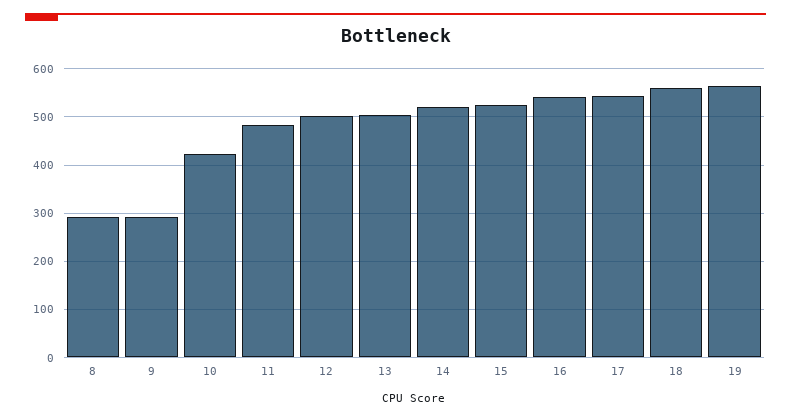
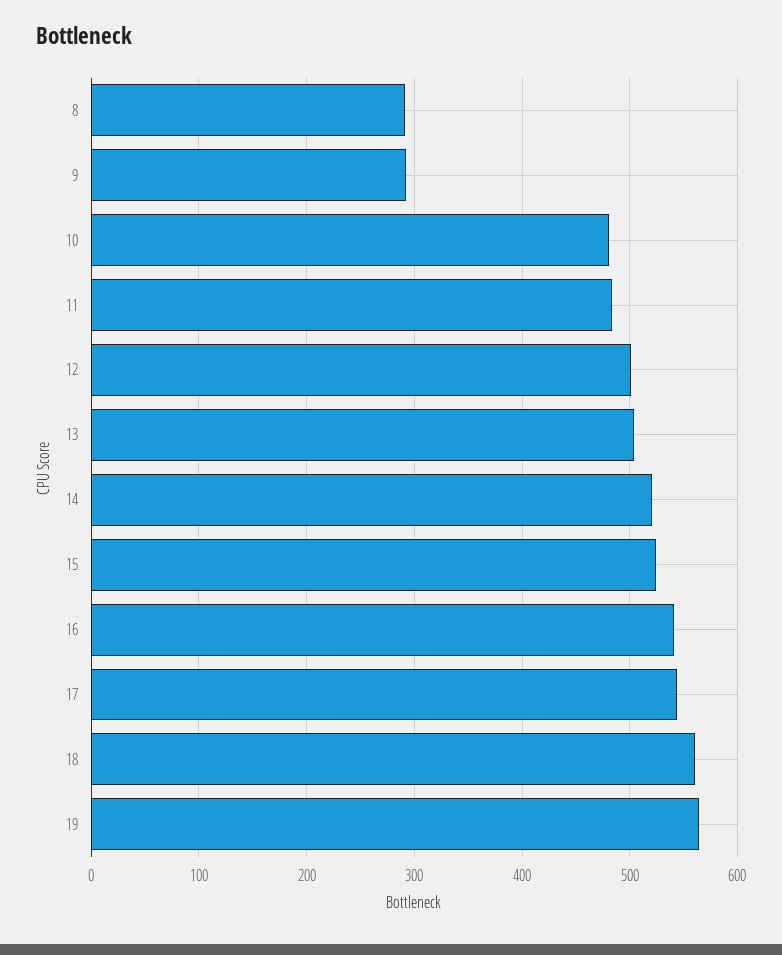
10: 420 -> 480

